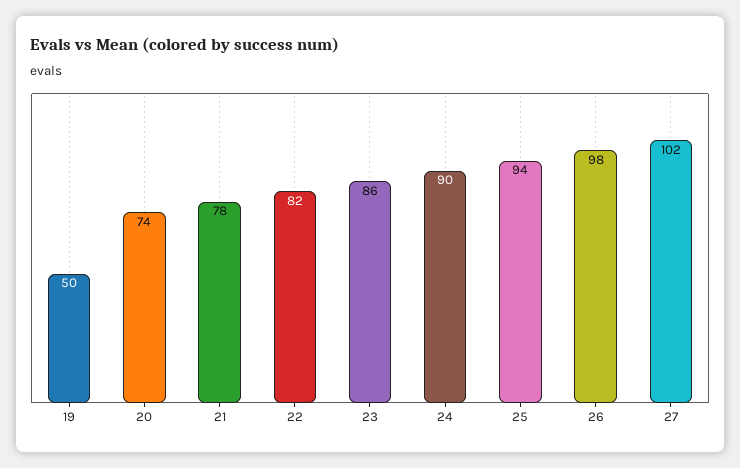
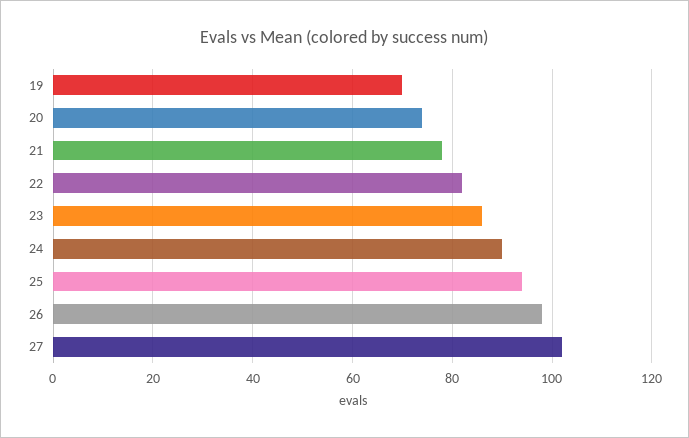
19: 50 -> 70

